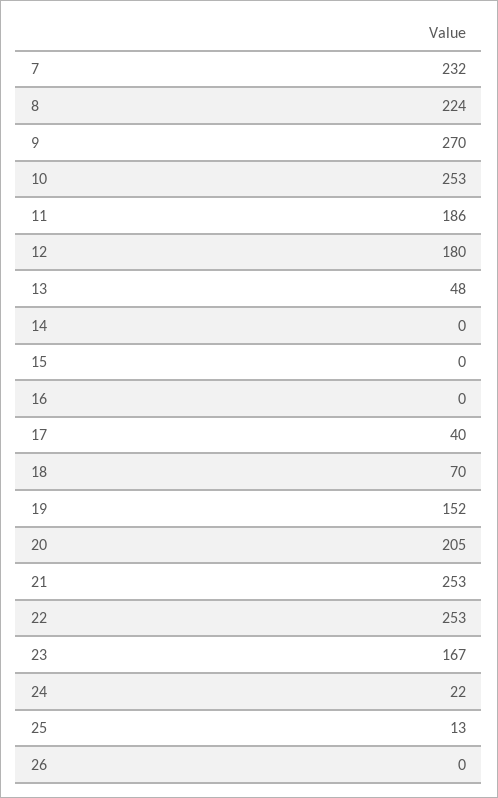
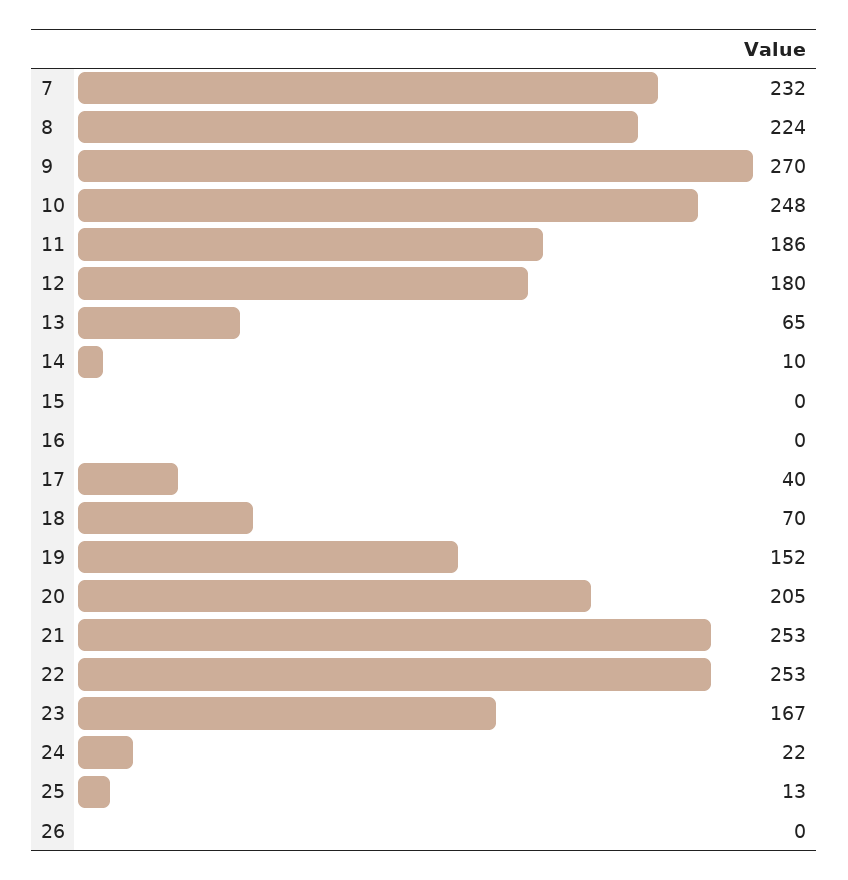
10: 253 -> 248
13: 48 -> 65
14: 0 -> 10

